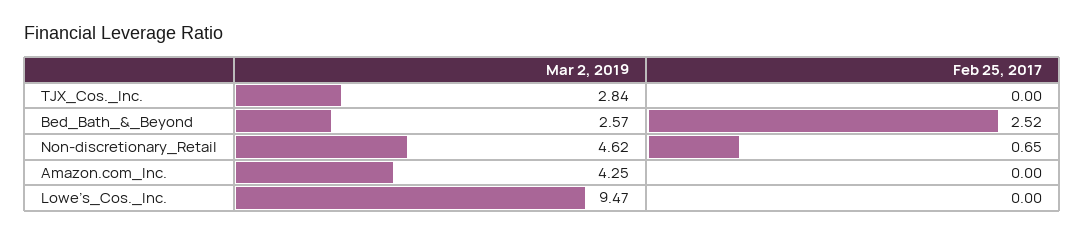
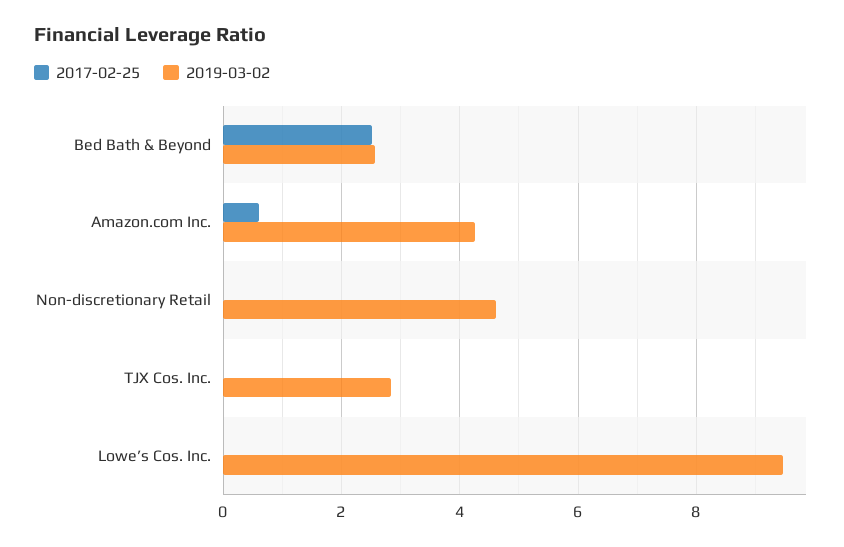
Feb 25, 2017, Non-discretionary_Retail: 0.65 -> 0
Feb 25, 2017, Amazon.com_Inc.: 0 -> 0.6

